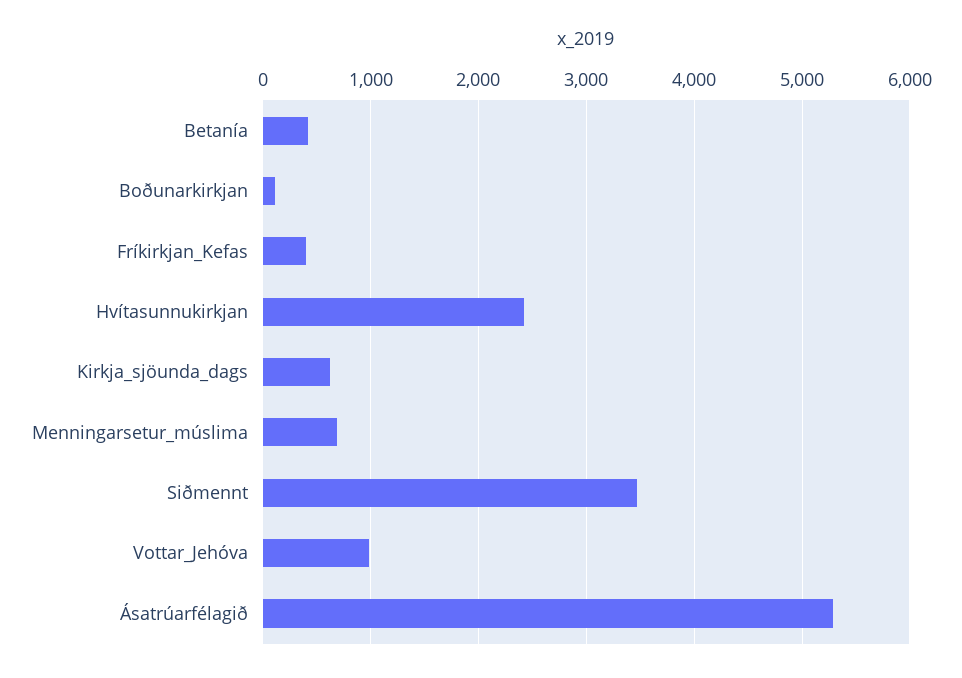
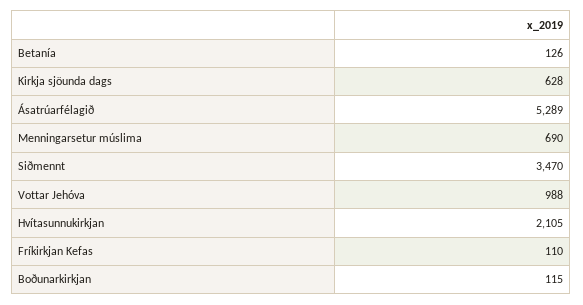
Betanía: 400 -> 126
Fríkirkjan_Kefas: 400 -> 110
Hvítasunnukirkjan: 2400 -> 2105

